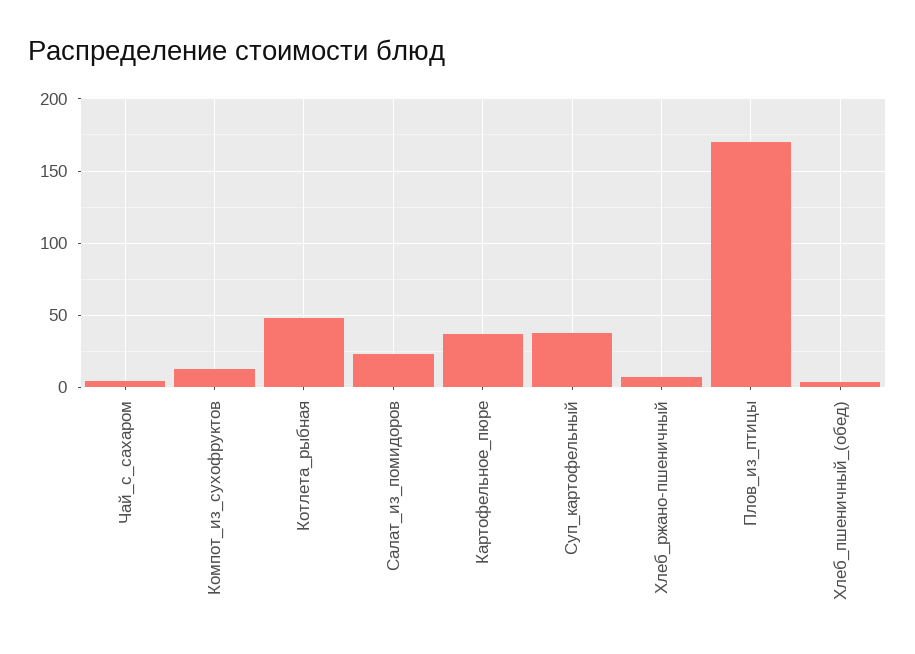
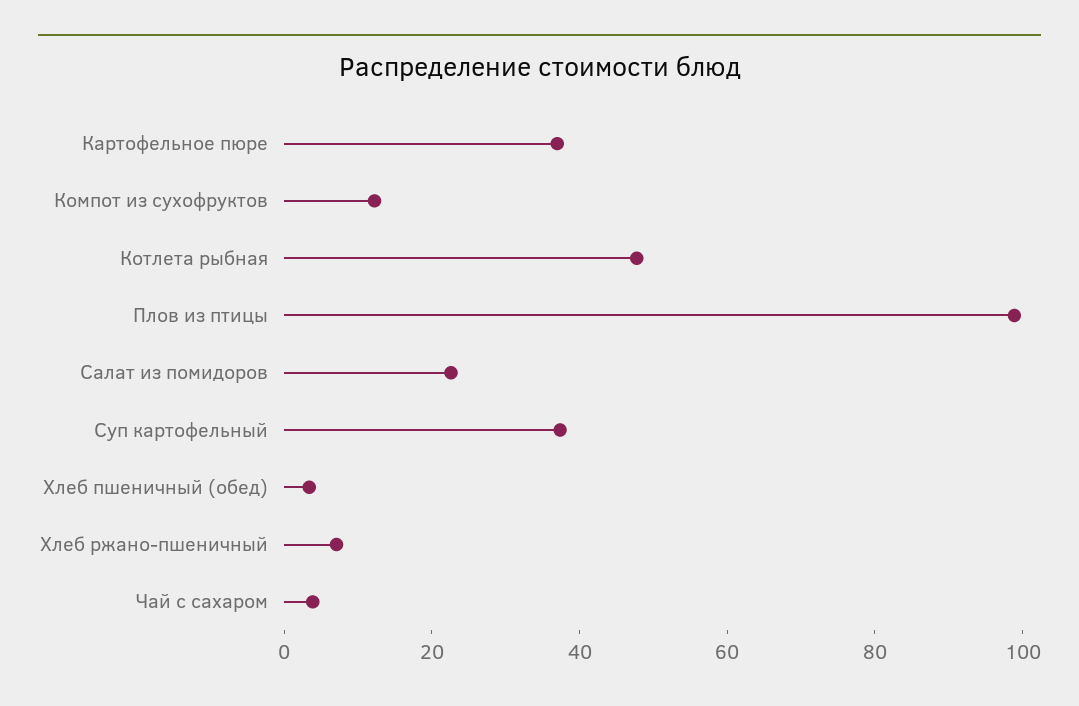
Плов_из_птицы: 170 -> 100

